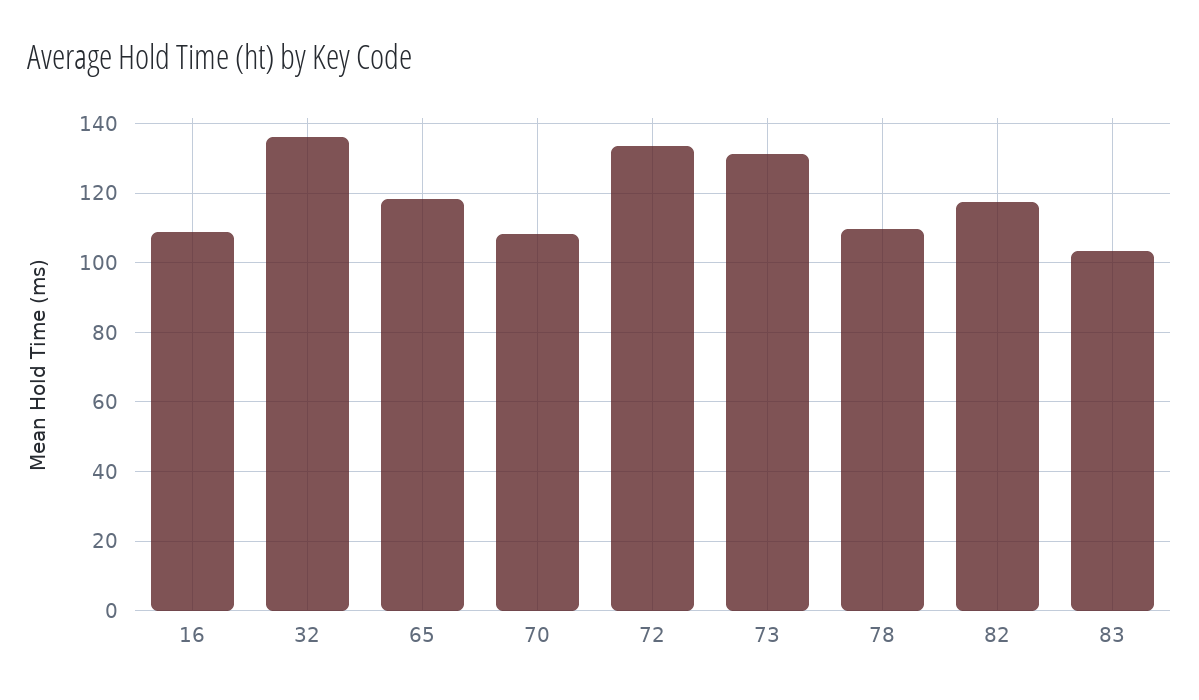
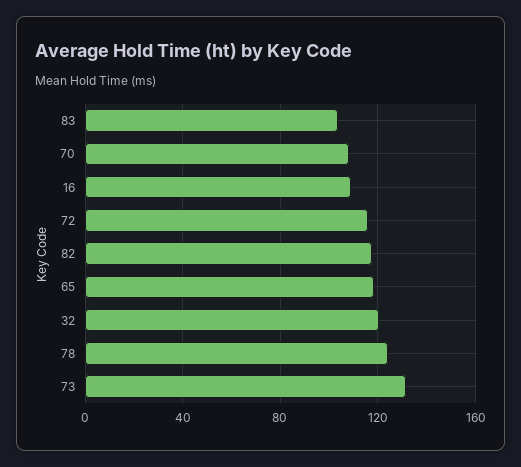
32: 136 -> 120
72: 134 -> 115
78: 110 -> 125

